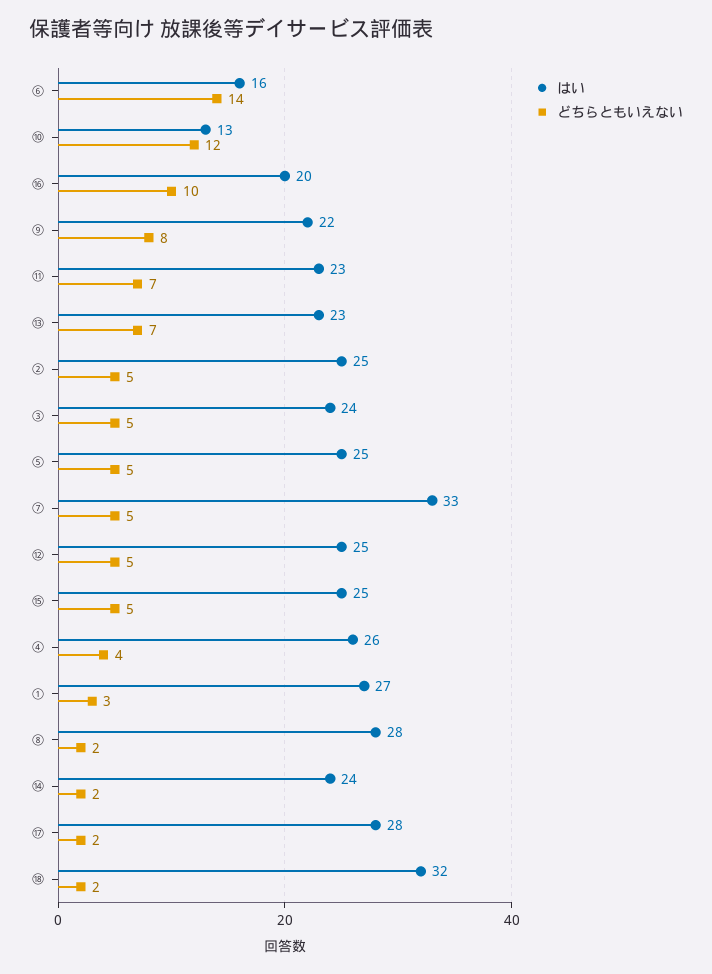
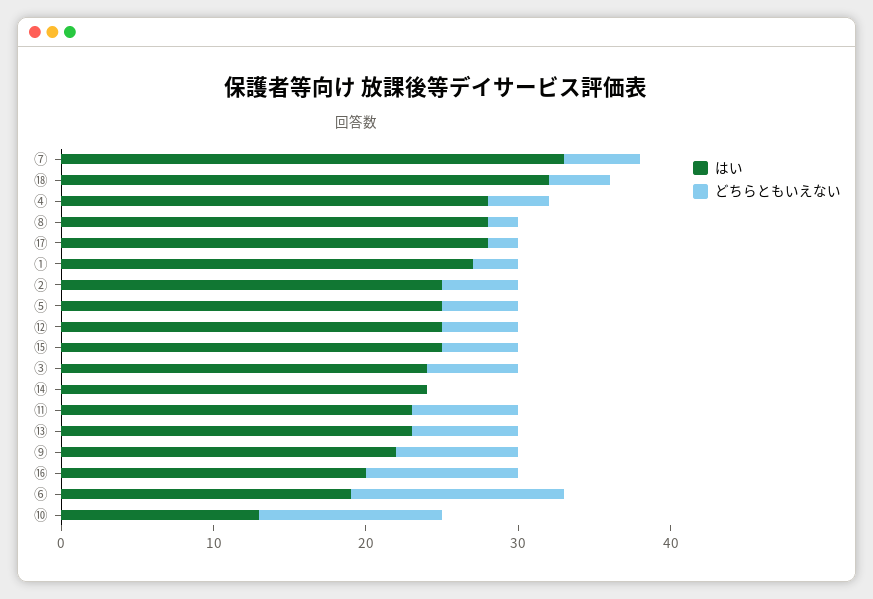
はい, ⑥: 16 -> 19
どちらともいえない, ③: 5 -> 6
はい, ④: 26 -> 28
どちらともいえない, ⑭: 2 -> 0
どちらともいえない, ⑱: 2 -> 4

